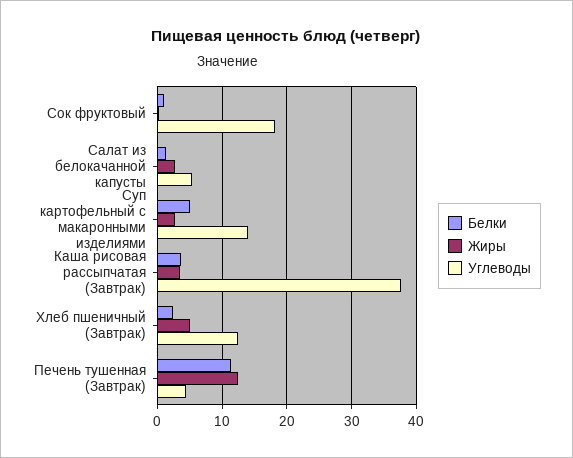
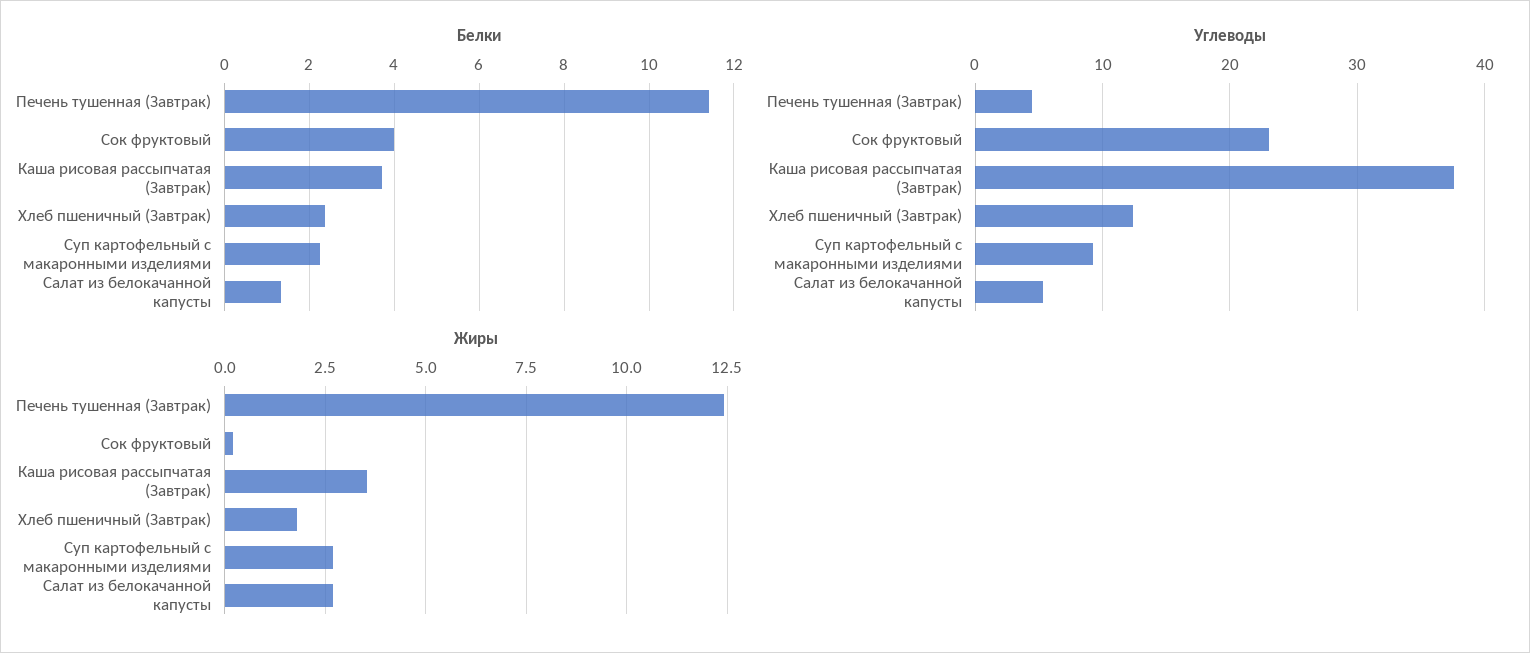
Белки, Сок фруктовый: 1 -> 4
Углеводы, Сок фруктовый: 18 -> 23
Белки, Суп картофельный с макаронными изделиями: 5 -> 2.2
Углеводы, Суп картофельный с макаронными изделиями: 14 -> 9
Жиры, Хлеб пшеничный (Завтрак): 5 -> 1.75

